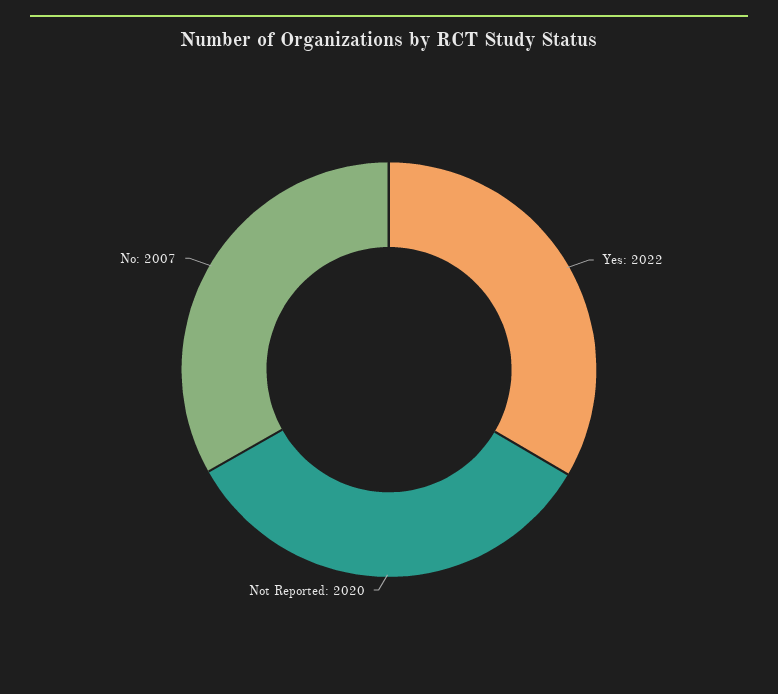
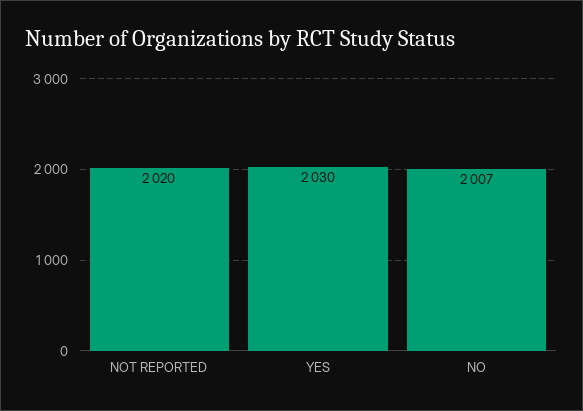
Yes: 2022 -> 2030

